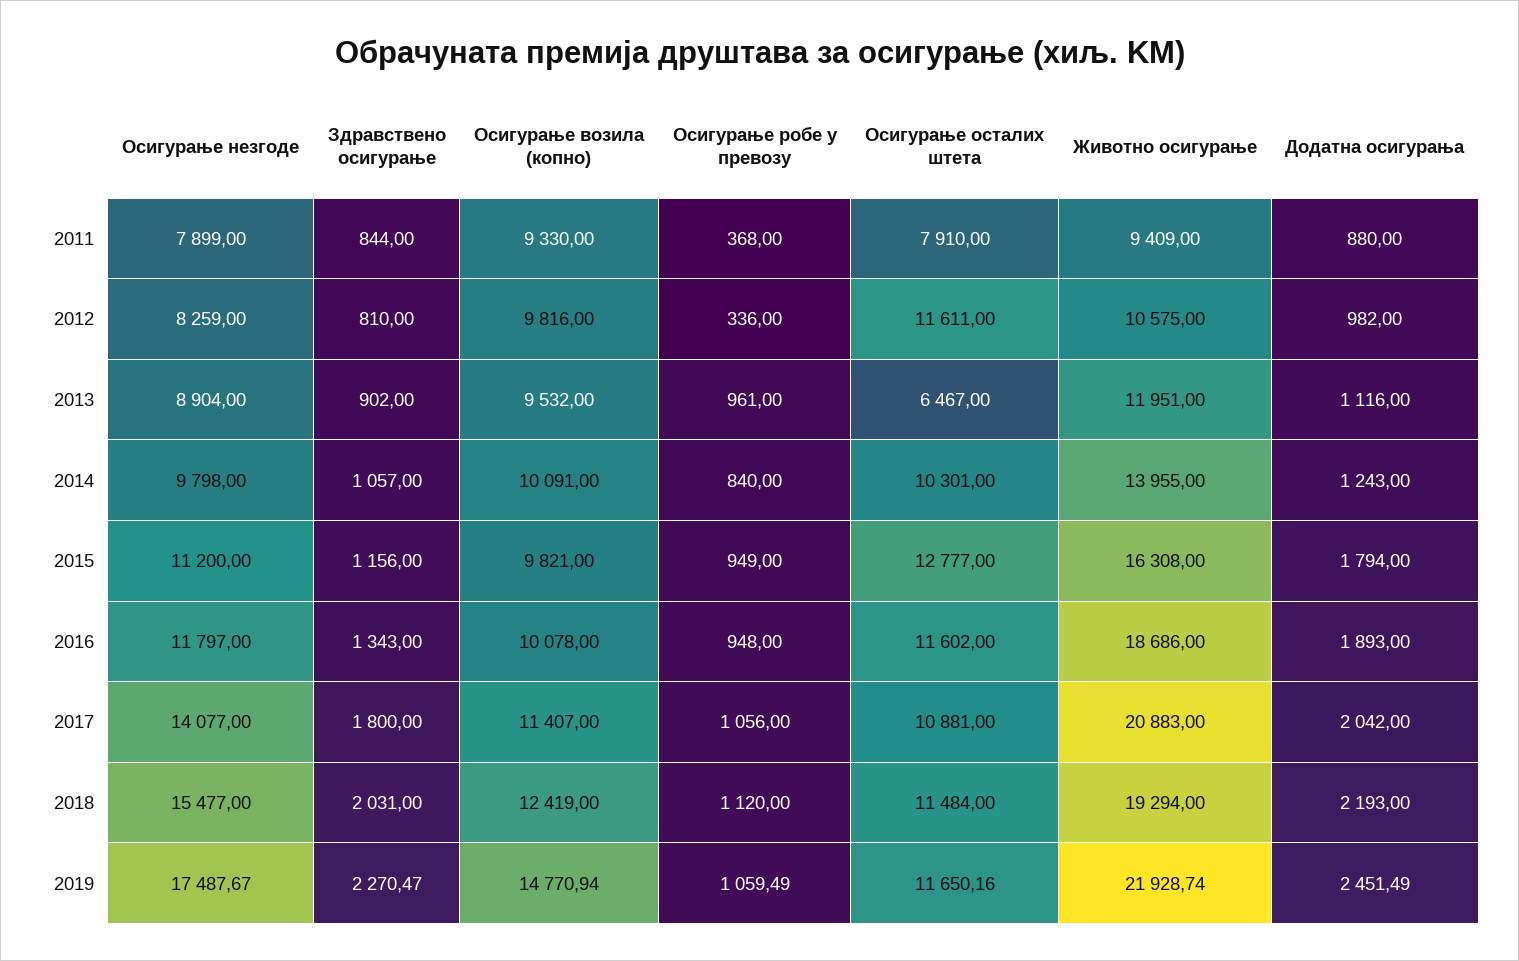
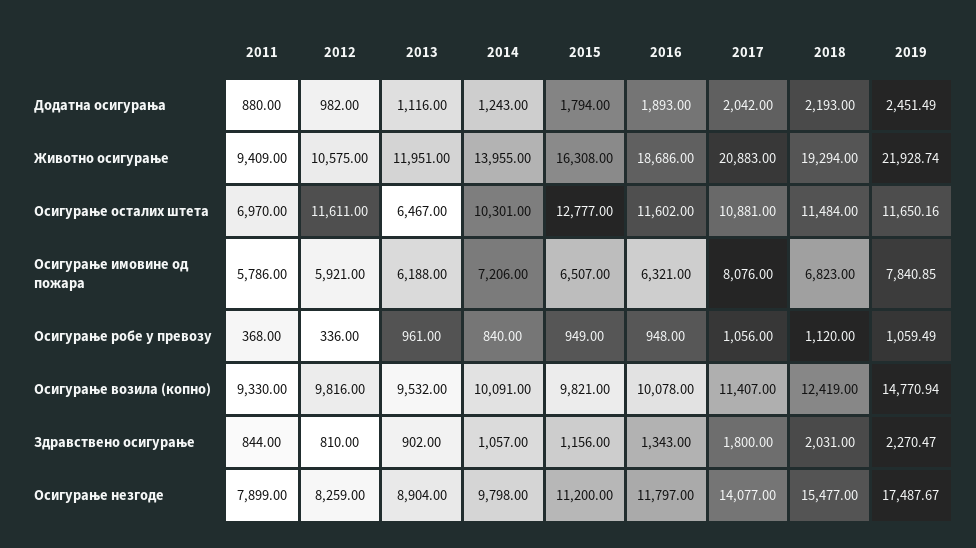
Осигурање осталих штета, 2011: 7910 -> 6970
Осигурање имовине од пожара, 2011: none -> 5786
Осигурање имовине од пожара, 2012: none -> 5921
Осигурање имовине од пожара, 2013: none -> 6188
Осигурање имовине од пожара, 2014: none -> 7206
Осигурање имовине од пожара, 2015: none -> 6507
Осигурање имовине од пожара, 2016: none -> 6321
Осигурање имовине од пожара, 2017: none -> 8076
Осигурање имовине од пожара, 2018: none -> 6823
Осигурање имовине од пожара, 2019: none -> 7840.85

